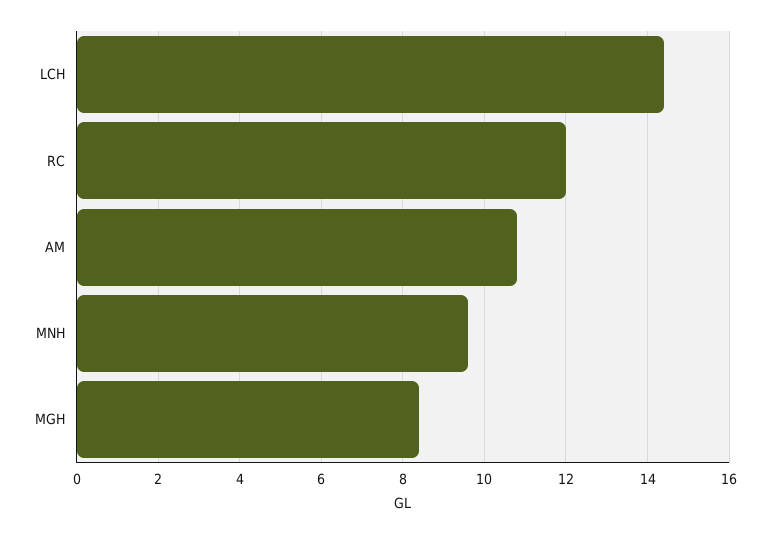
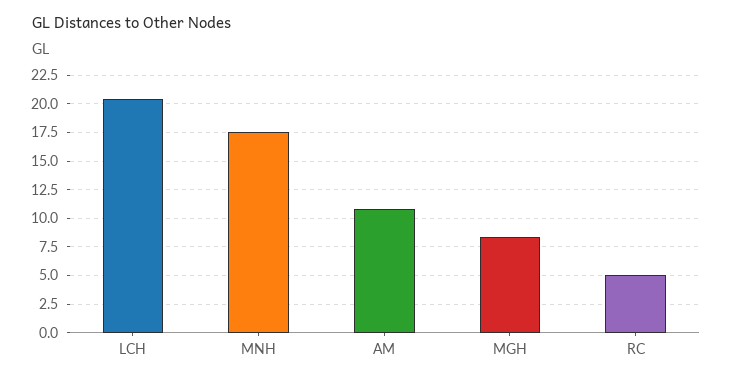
LCH: 14.5 -> 20
RC: 12 -> 5
MNH: 9.5 -> 17.5

